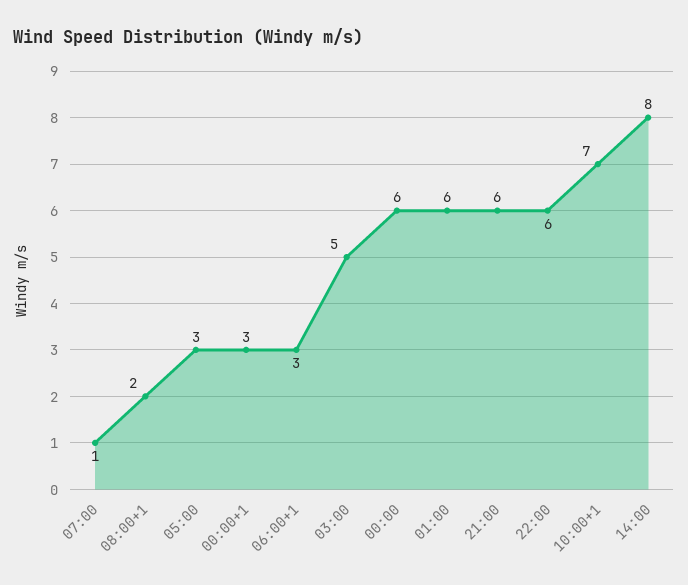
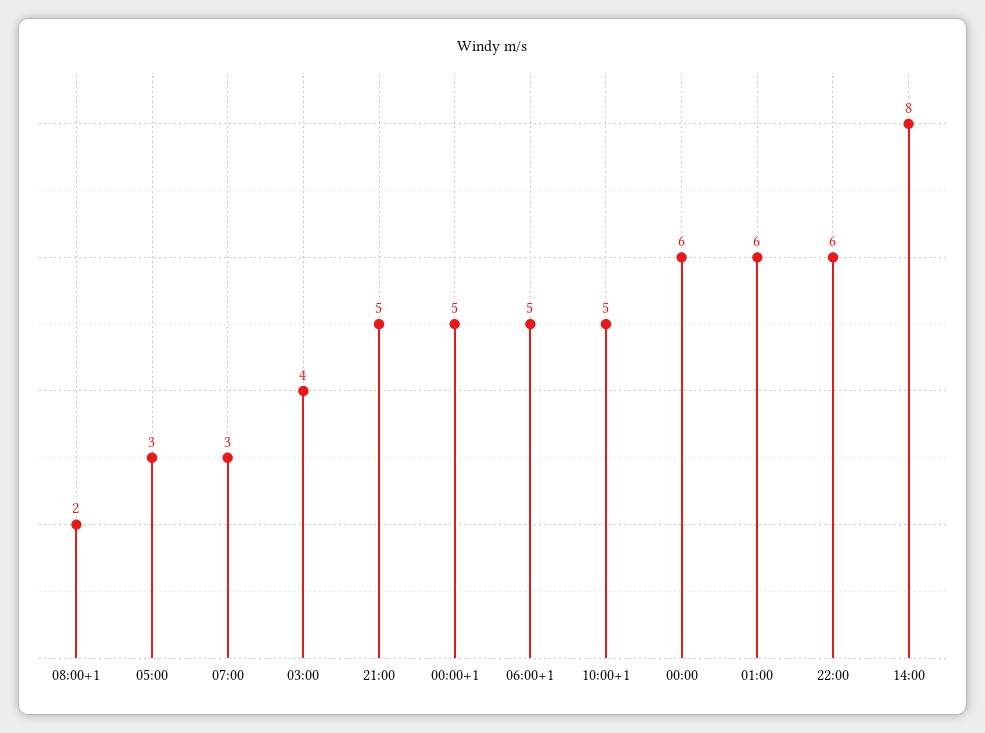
07:00: 1 -> 3
00:00+1: 3 -> 5
06:00+1: 3 -> 5
03:00: 5 -> 4
21:00: 6 -> 5
10:00+1: 7 -> 5

